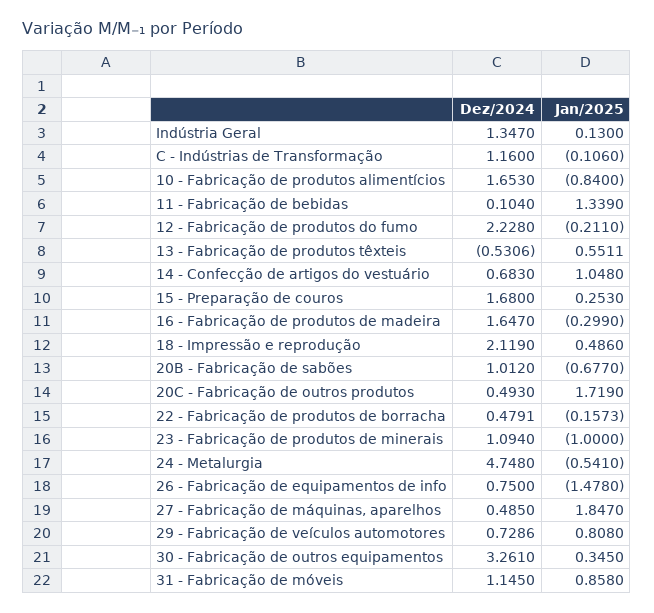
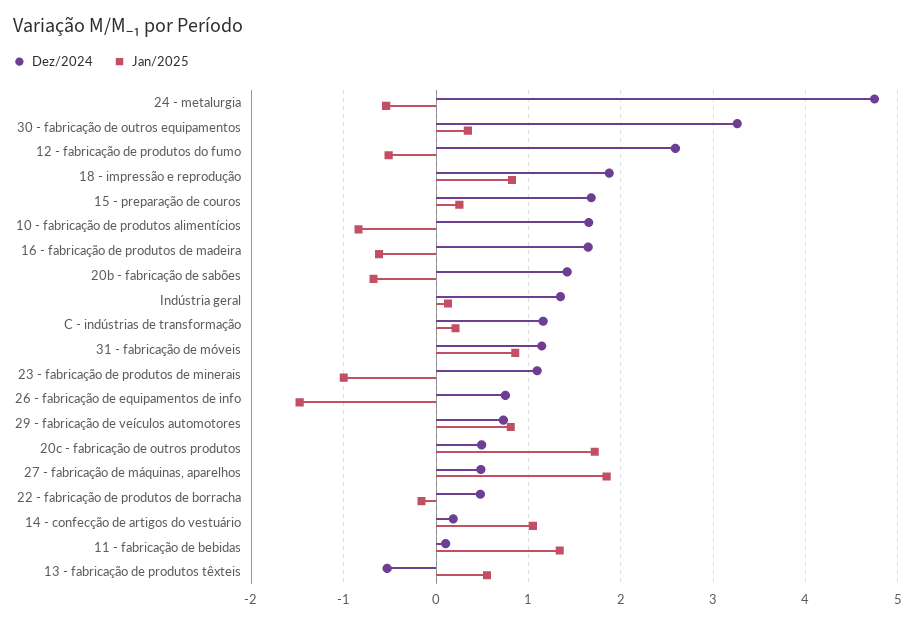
Jan/2025, C - Indústrias de Transformação: -0.106 -> 0.2
Dez/2024, 12 - Fabricação de produtos do fumo: 2.228 -> 2.6
Jan/2025, 12 - Fabricação de produtos do fumo: -0.211 -> -0.5
Dez/2024, 14 - Confecção de artigos do vestuário: 0.683 -> 0.2
Jan/2025, 16 - Fabricação de produtos de madeira: -0.299 -> -0.6
Dez/2024, 18 - Impressão e reprodução: 2.119 -> 1.9
Jan/2025, 18 - Impressão e reprodução: 0.486 -> 0.8
Dez/2024, 20B - Fabricação de sabões: 1.012 -> 1.4

